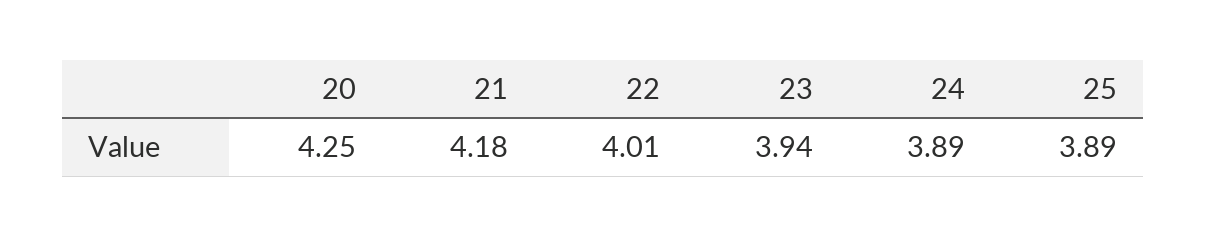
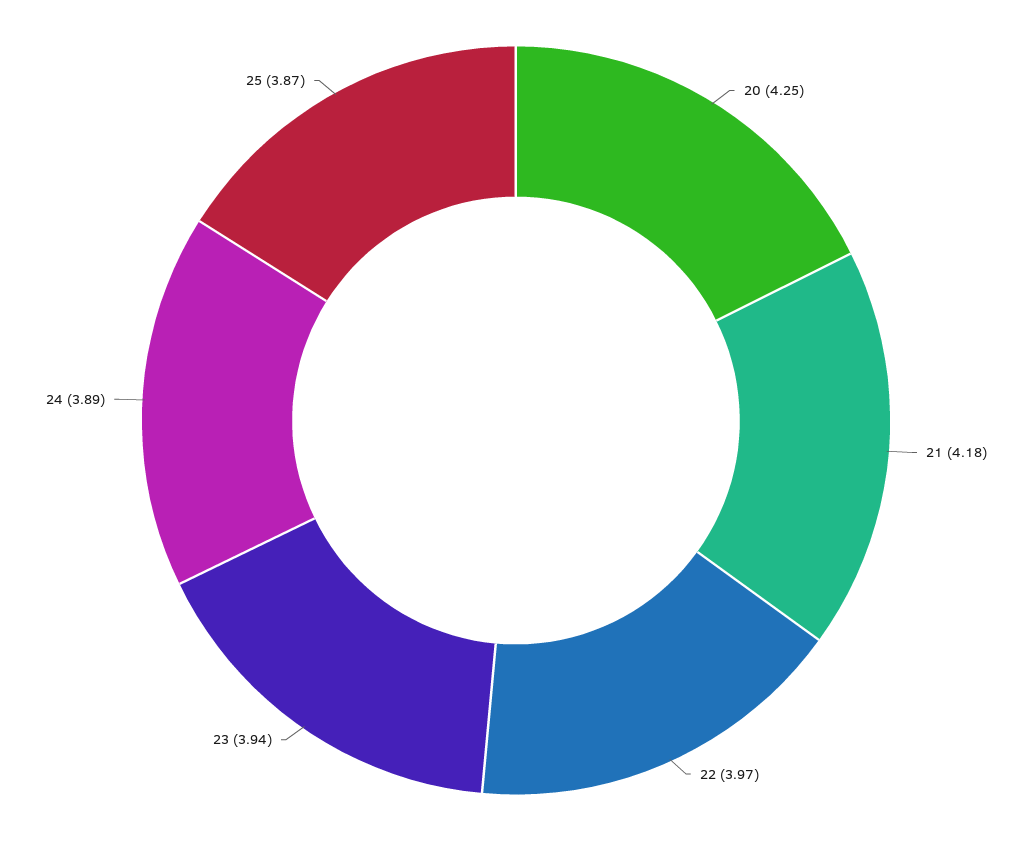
22: 4.01 -> 3.97
25: 3.89 -> 3.87

